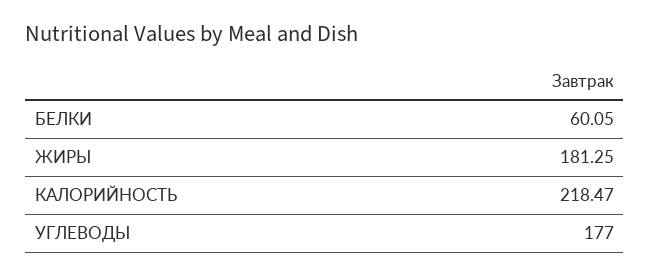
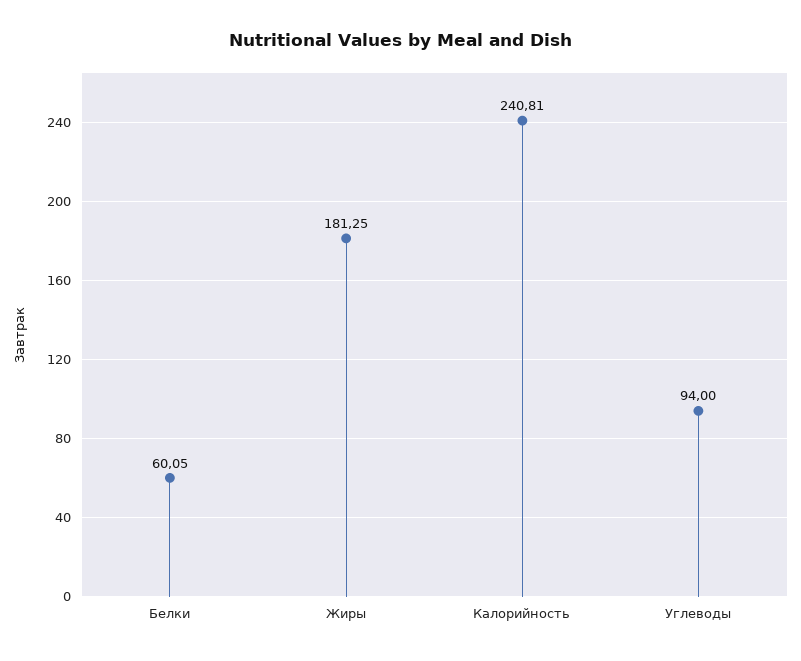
КАЛОРИЙНОСТЬ: 218.47 -> 240.81
УГЛЕВОДЫ: 177 -> 94

